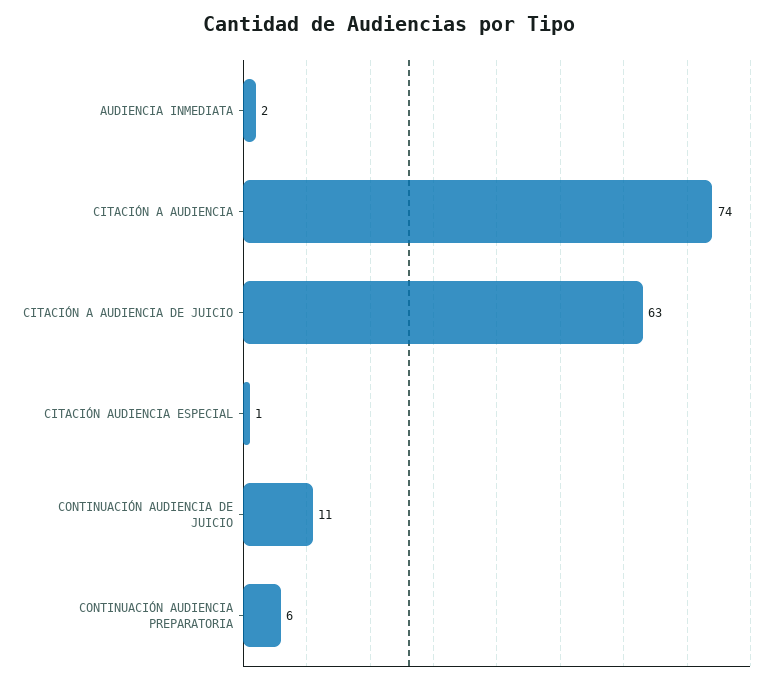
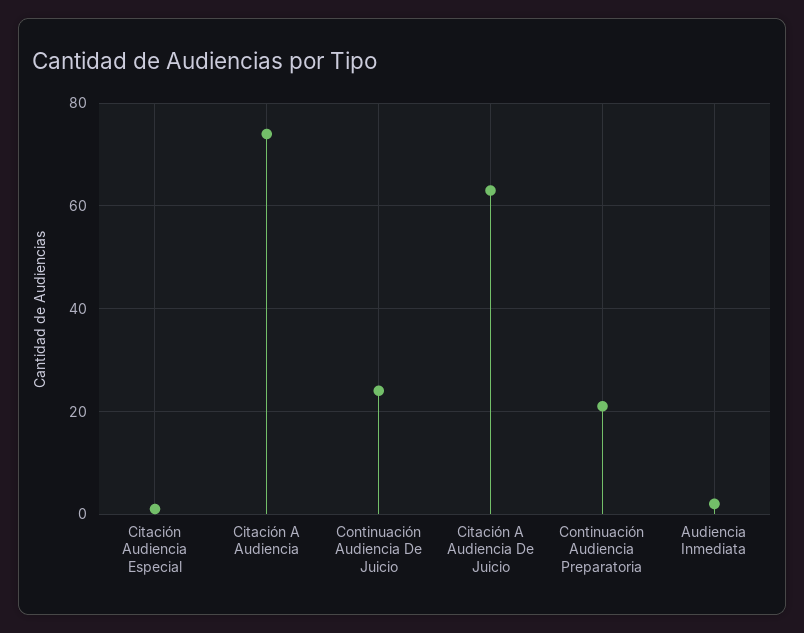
CONTINUACIÓN AUDIENCIA DE JUICIO: 11 -> 25
CONTINUACIÓN AUDIENCIA PREPARATORIA: 6 -> 20

